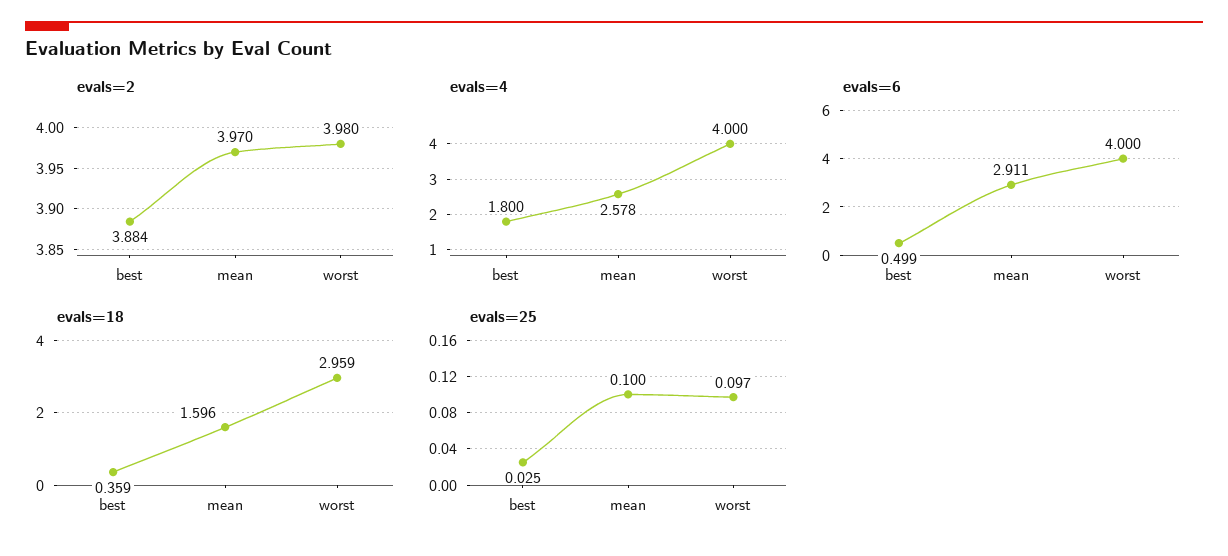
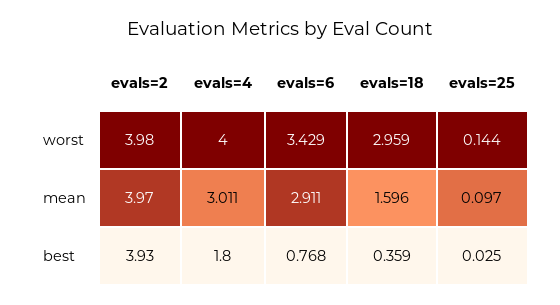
evals=2, best: 3.884 -> 3.93
evals=4, mean: 2.578 -> 3.011
evals=6, best: 0.499 -> 0.768
evals=6, worst: 4 -> 3.429
evals=25, mean: 0.1 -> 0.097
evals=25, worst: 0.097 -> 0.144

